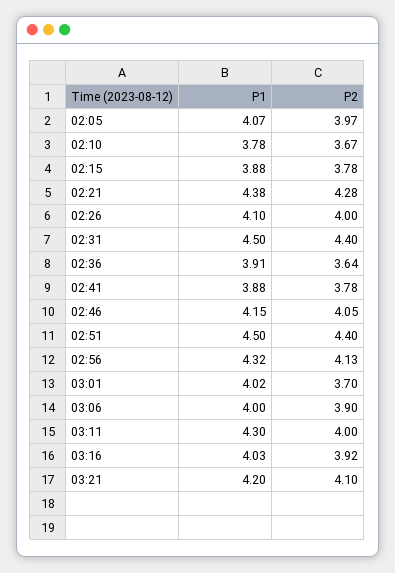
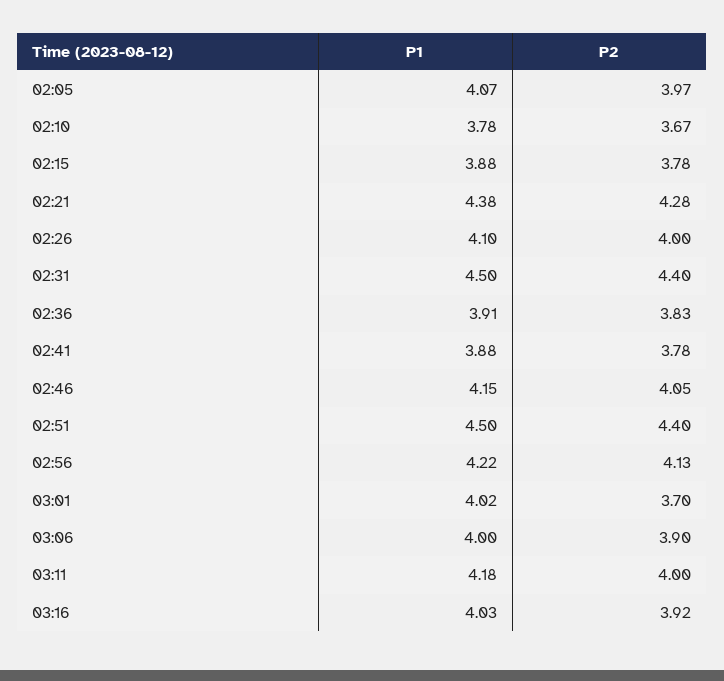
P2, 02:36: 3.64 -> 3.83
P1, 02:56: 4.32 -> 4.22
P1, 03:11: 4.3 -> 4.18
P1, 03:21: 4.2 -> none
P2, 03:21: 4.1 -> none

